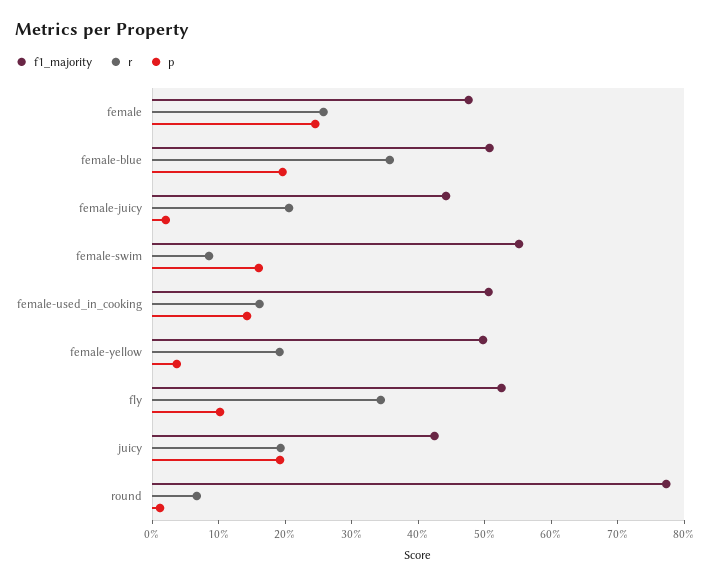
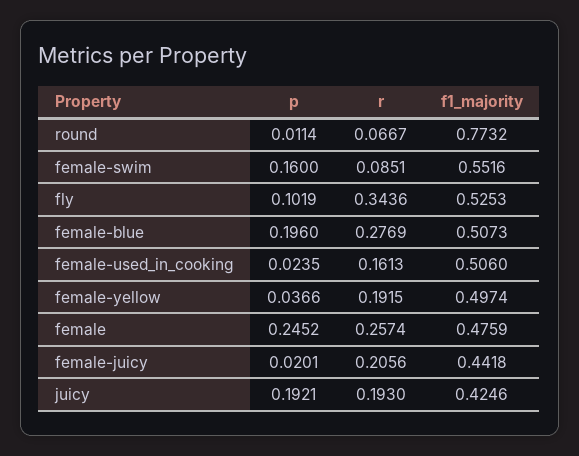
r, female-blue: 0.36 -> 0.2769
p, female-used_in_cooking: 0.14 -> 0.0235

